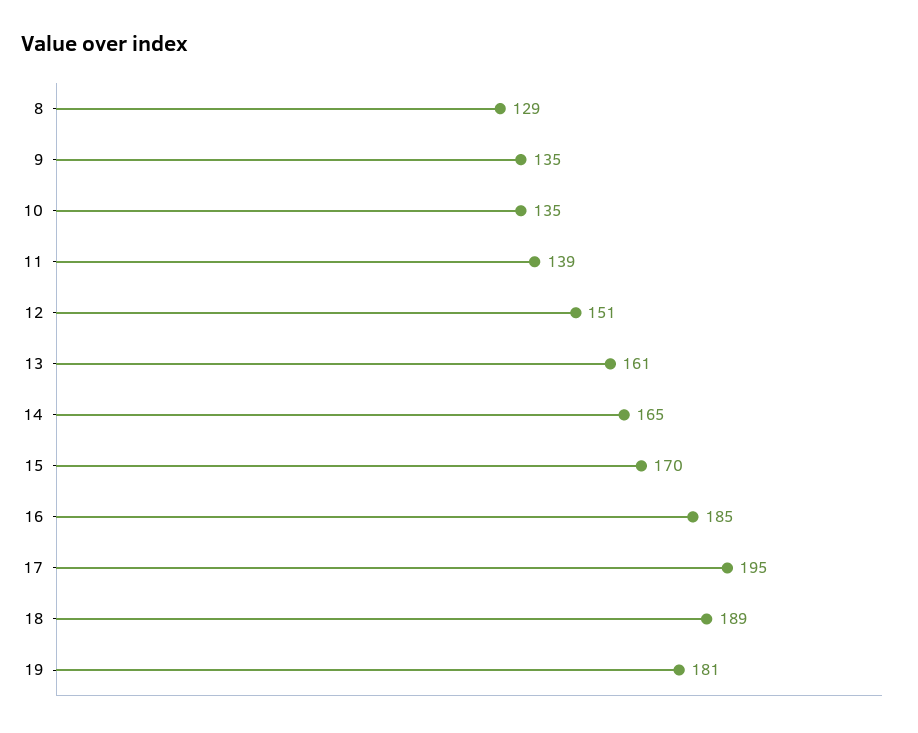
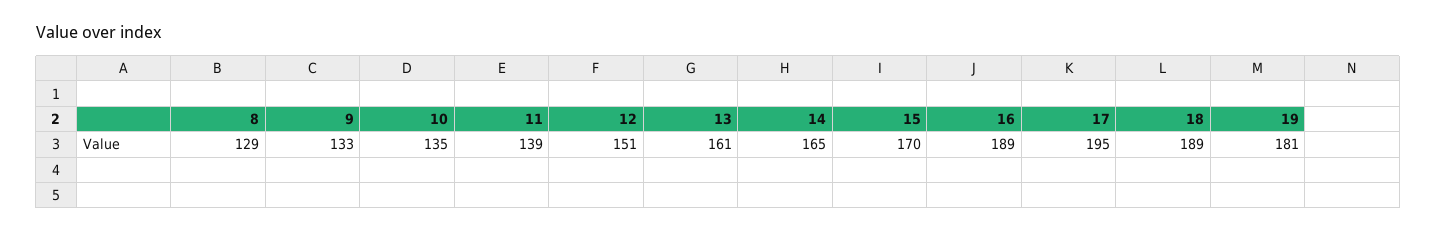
9: 135 -> 133
16: 185 -> 189

